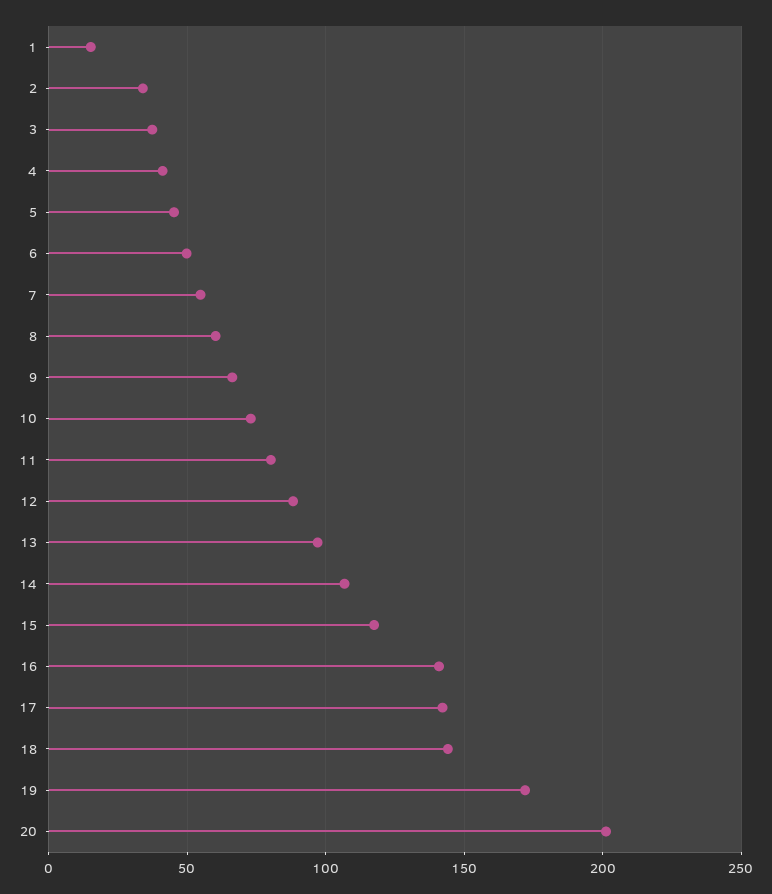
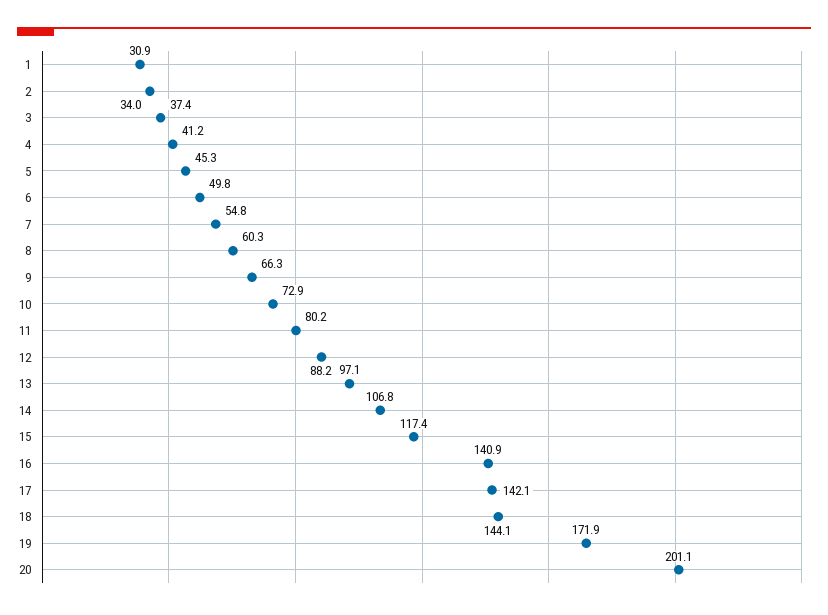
1: 15 -> 30.9

